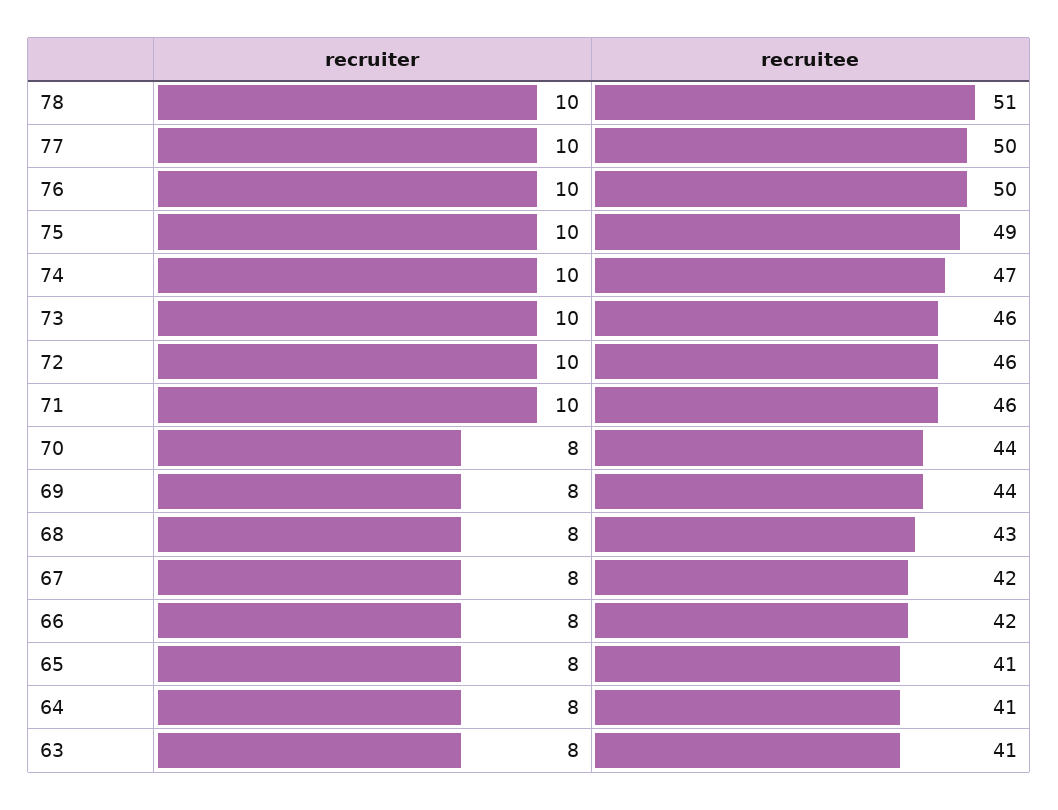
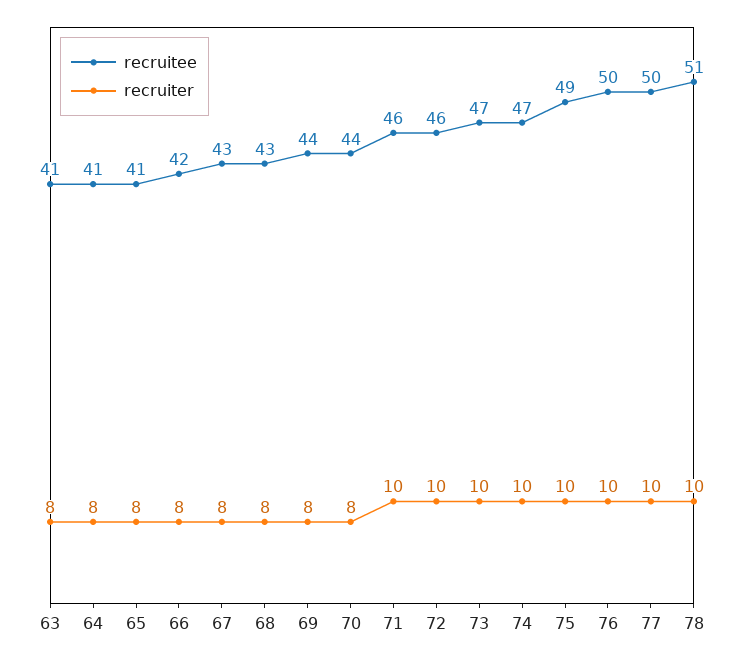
recruitee, 73: 46 -> 47
recruitee, 67: 42 -> 43

